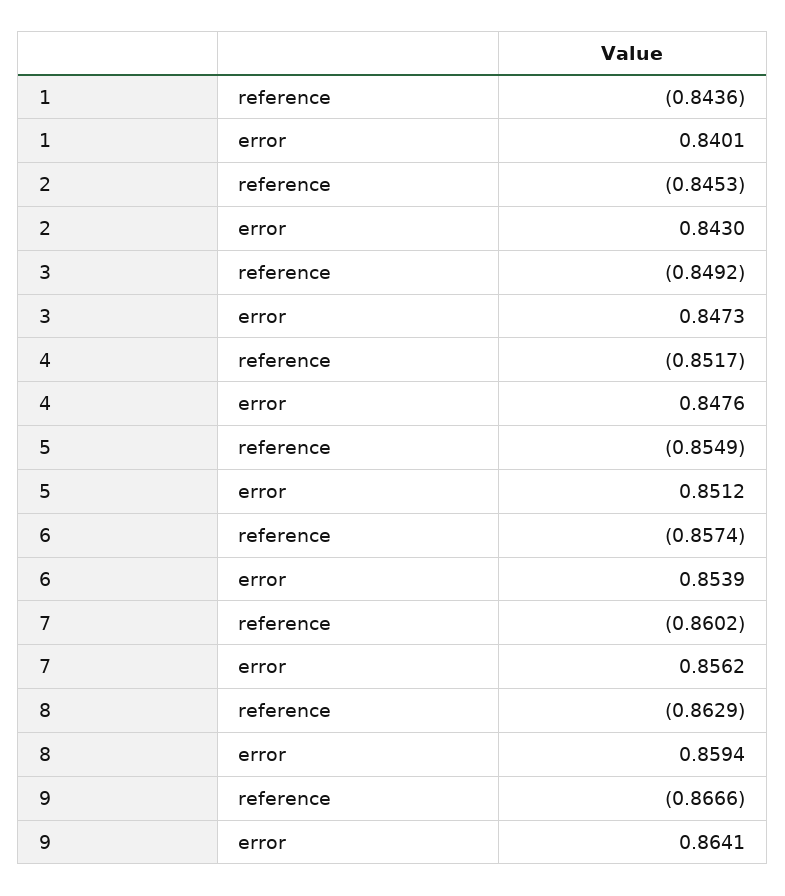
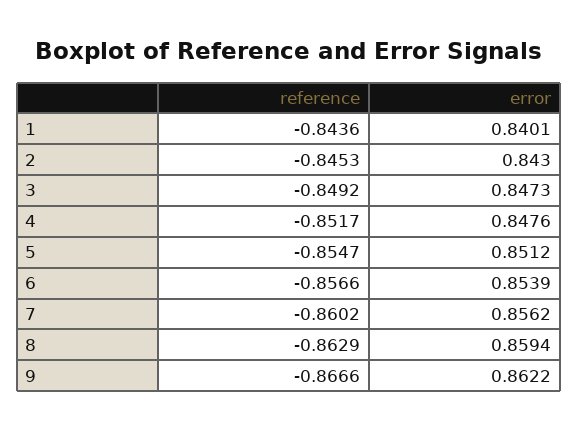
5, reference: -0.8549 -> -0.8547
6, reference: -0.8574 -> -0.8566
9, error: 0.8641 -> 0.8622

